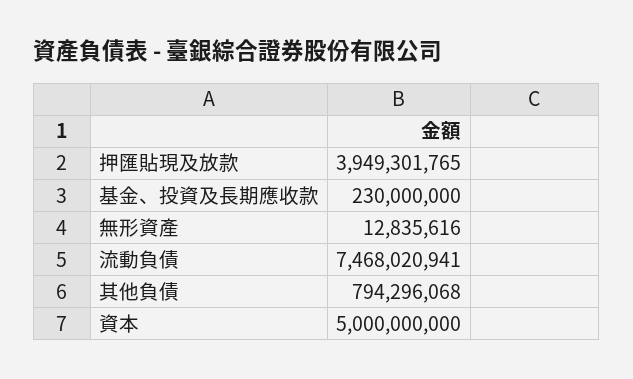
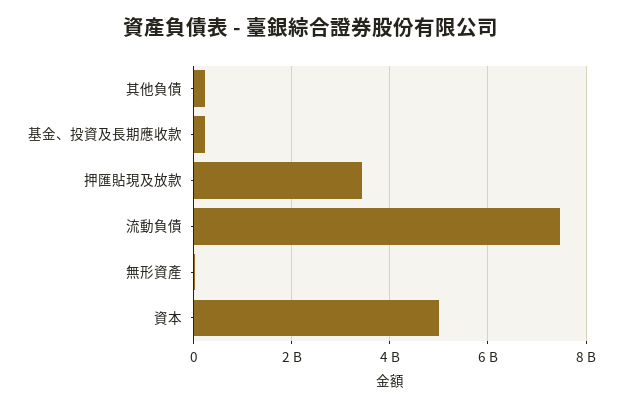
押匯貼現及放款: 3949301765 -> 3400000000
其他負債: 794296068 -> 200000000

